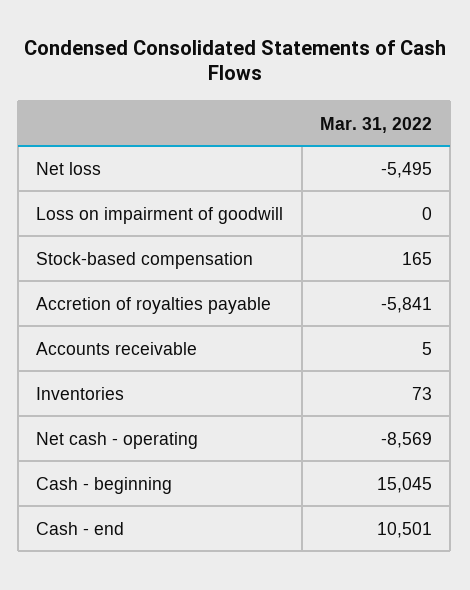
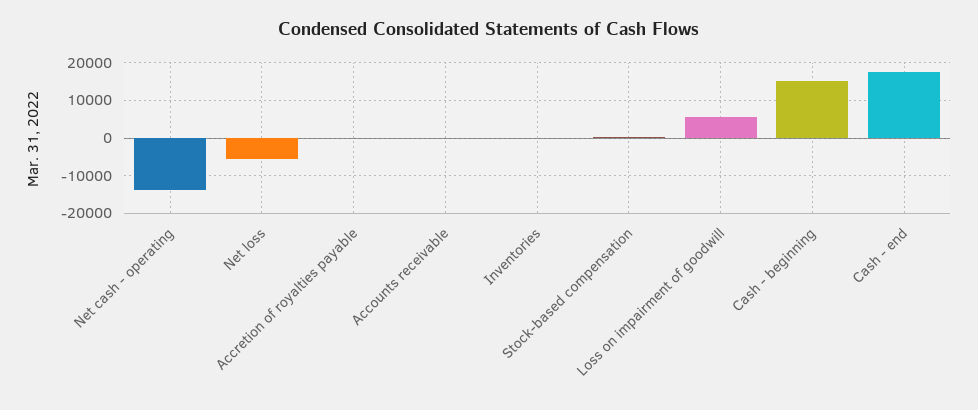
Loss on impairment of goodwill: 0 -> 6000
Accretion of royalties payable: -5841 -> 0
Net cash - operating: -8569 -> -14000
Cash - end: 10501 -> 18000

